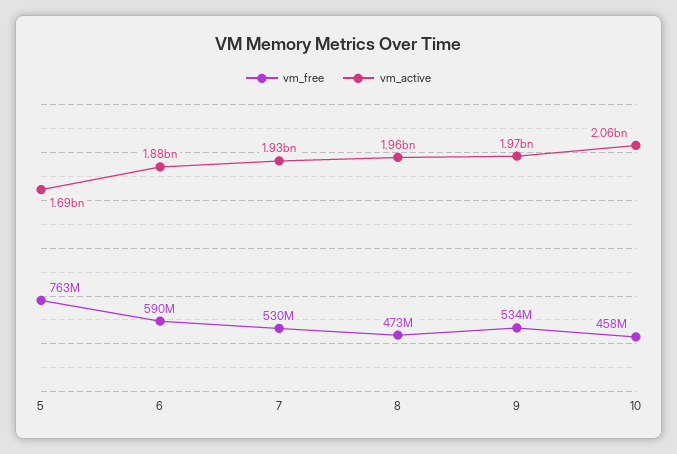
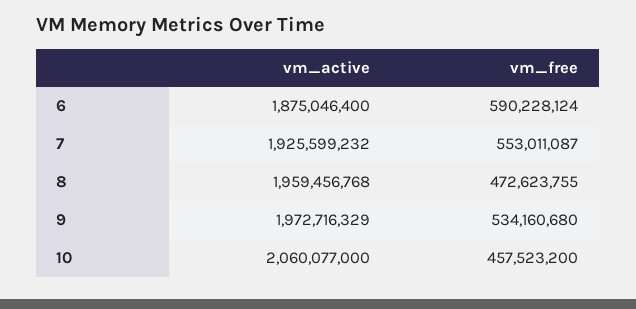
vm_free, 5: 763000000 -> none
vm_active, 5: 1690000000 -> none
vm_free, 7: 530000000 -> 553011087

